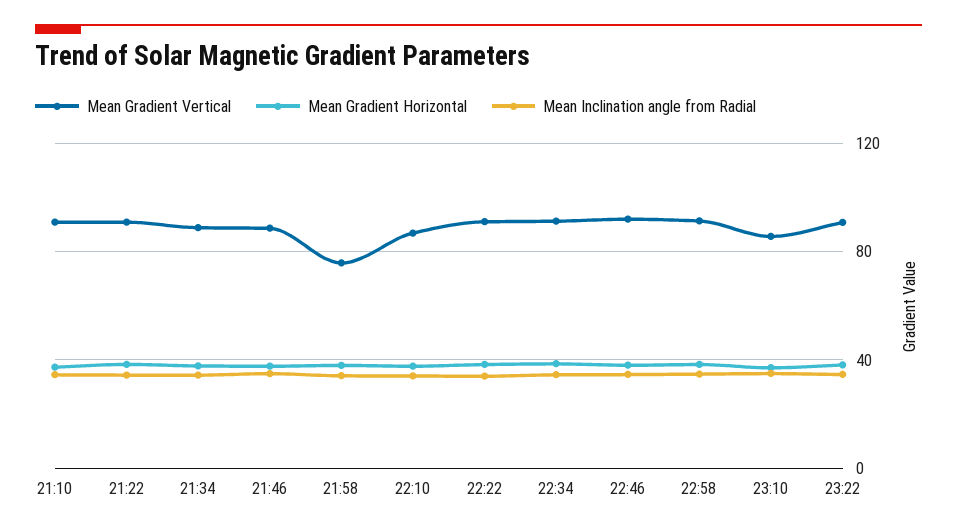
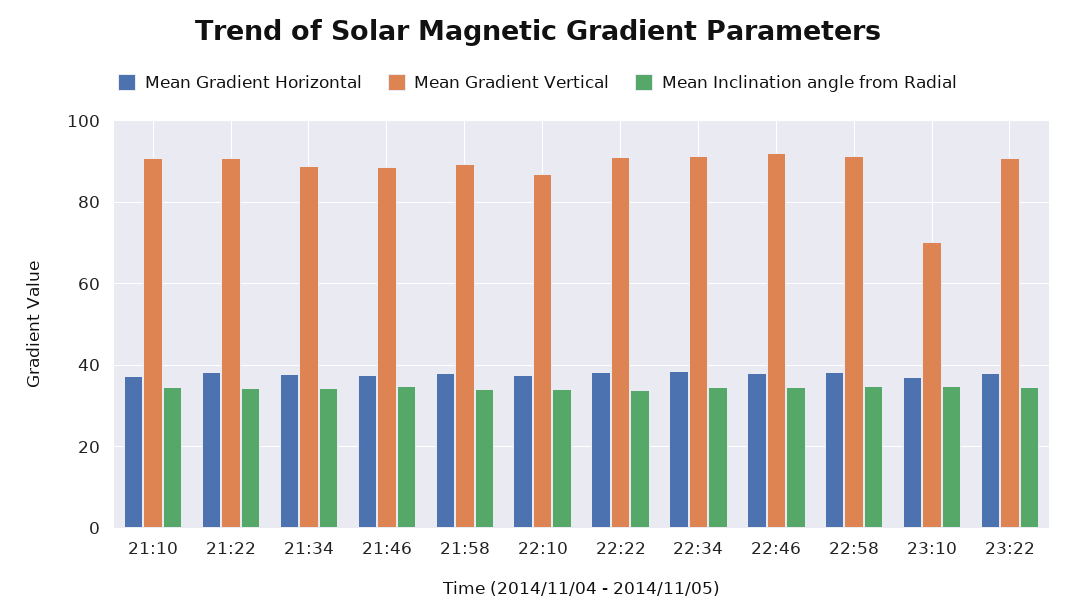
Mean Gradient Vertical, 21:58: 75 -> 90
Mean Gradient Vertical, 23:10: 85 -> 70

